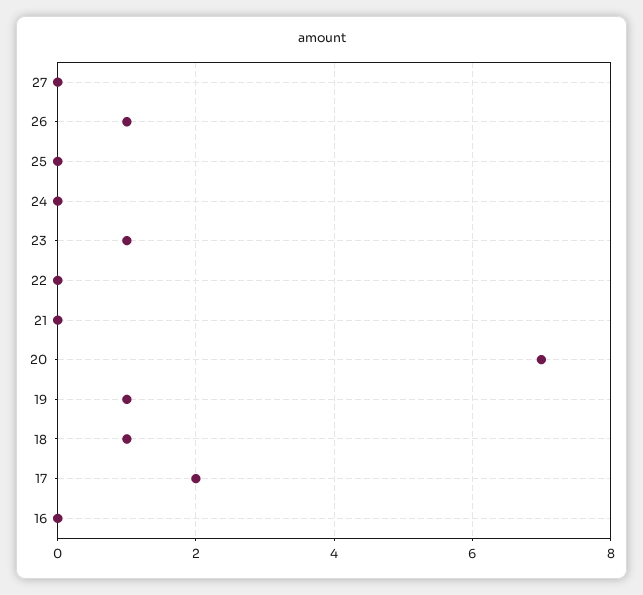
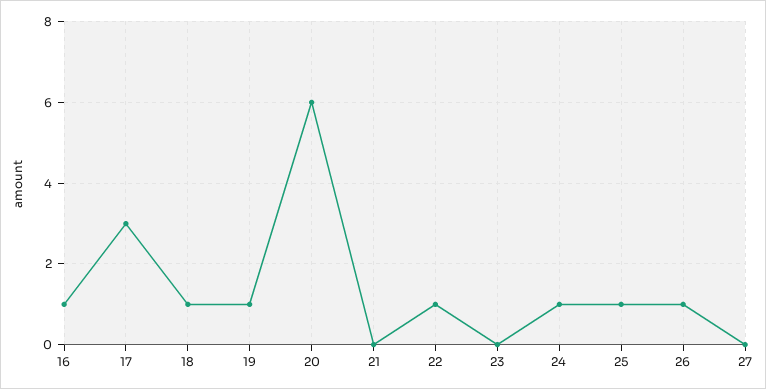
25: 0 -> 1
24: 0 -> 1
23: 1 -> 0
22: 0 -> 1
20: 7 -> 6
17: 2 -> 3
16: 0 -> 1

